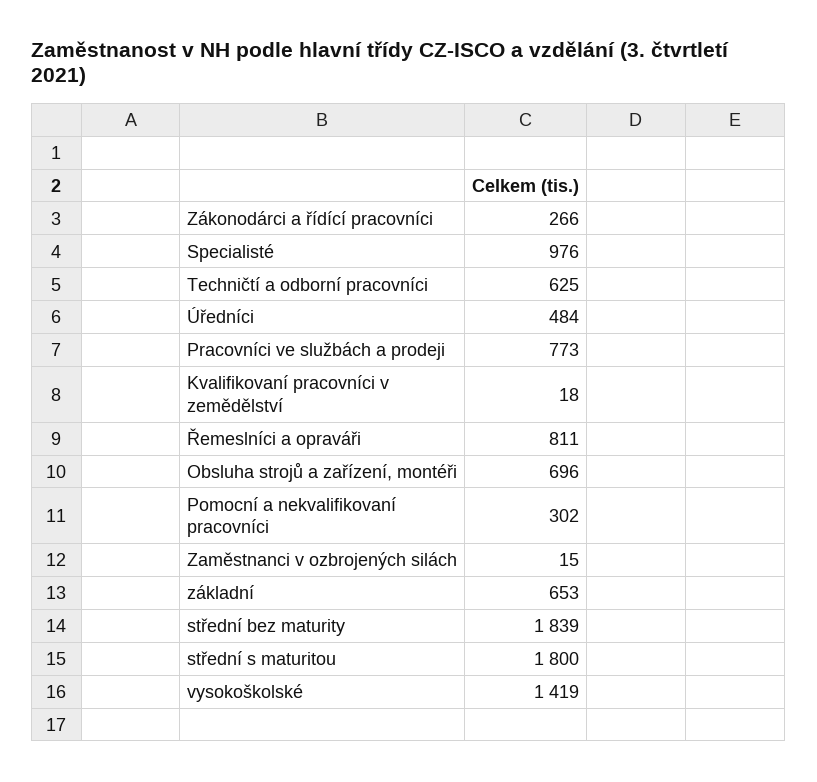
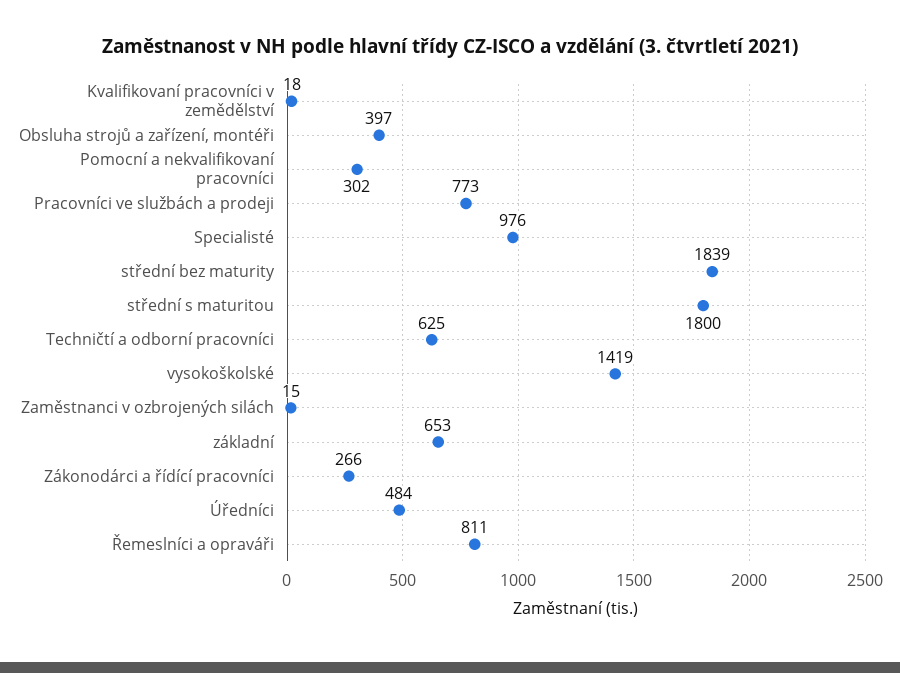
Obsluha strojů a zařízení, montéři: 696 -> 397

